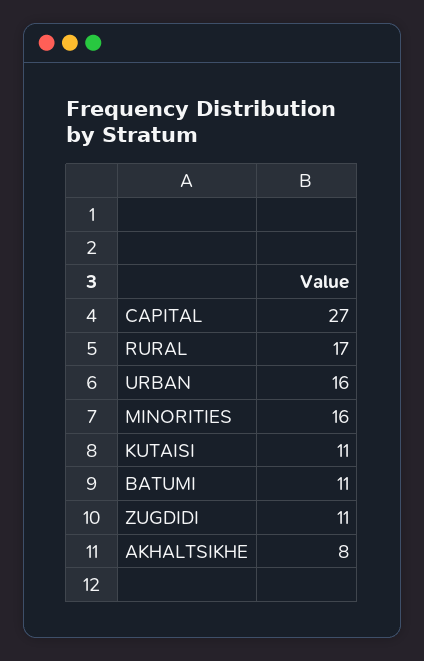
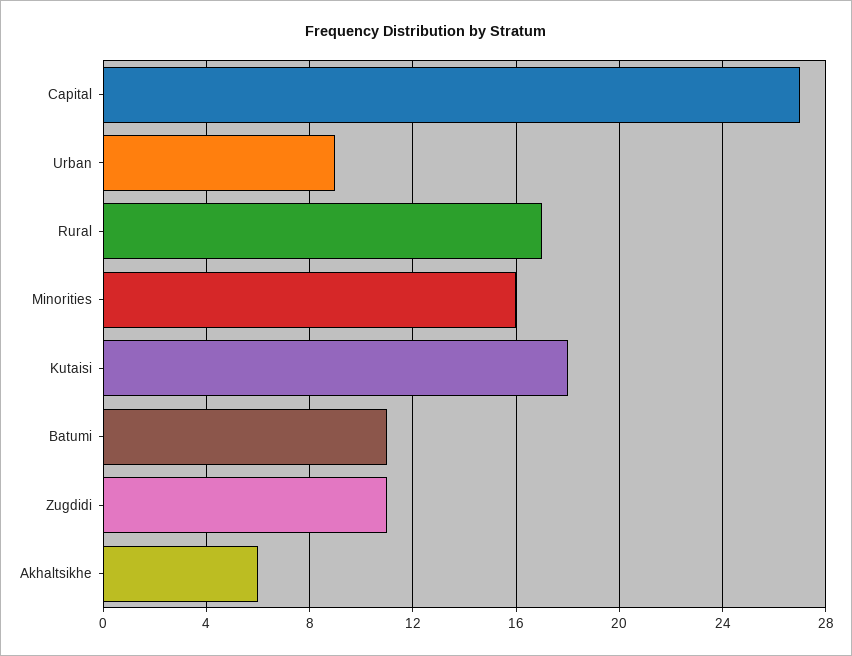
URBAN: 16 -> 9
KUTAISI: 11 -> 18
AKHALTSIKHE: 8 -> 6

